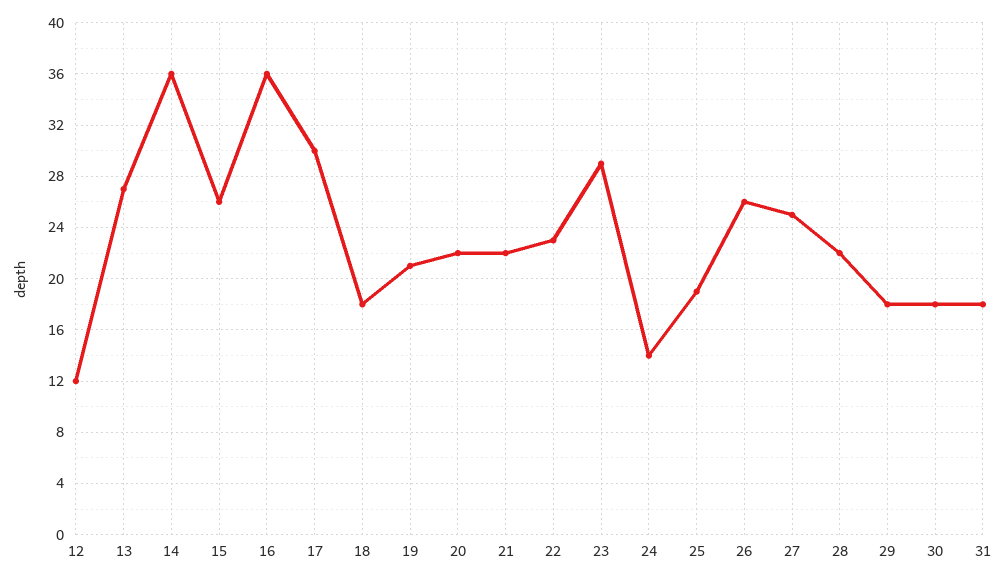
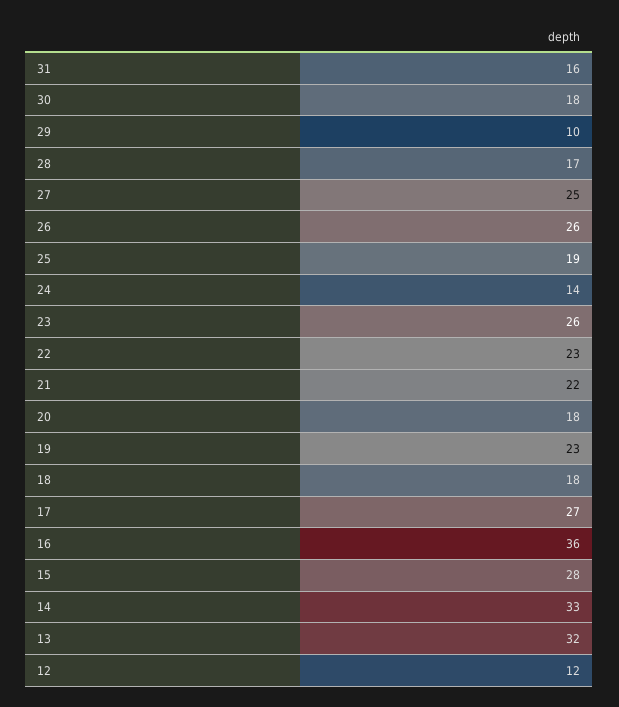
13: 27 -> 32
14: 36 -> 33
15: 26 -> 28
17: 30 -> 27
19: 21 -> 23
20: 22 -> 18
23: 29 -> 26
28: 22 -> 17
29: 18 -> 10
31: 18 -> 16

